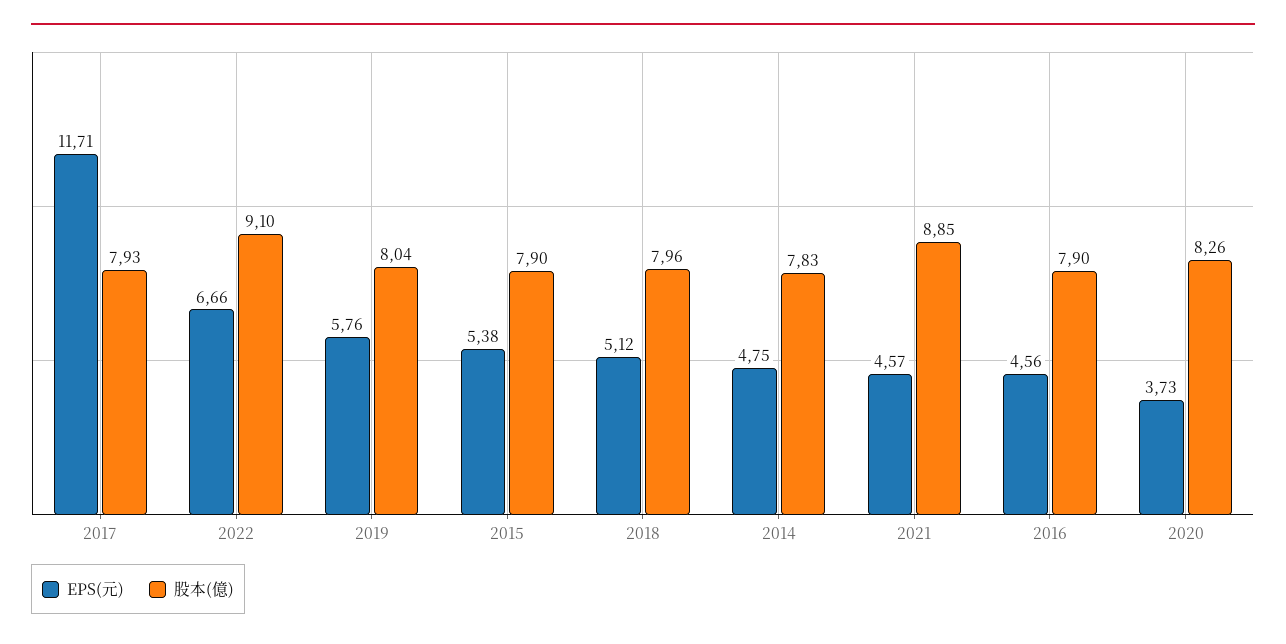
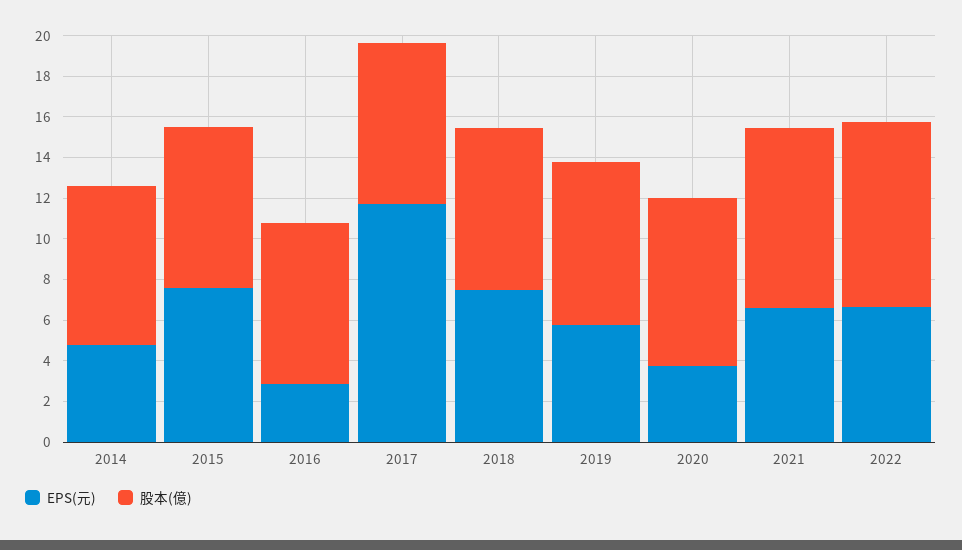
EPS(元), 2015: 5.38 -> 7.5
EPS(元), 2018: 5.12 -> 7.5
EPS(元), 2021: 4.57 -> 6.5
EPS(元), 2016: 4.56 -> 3

